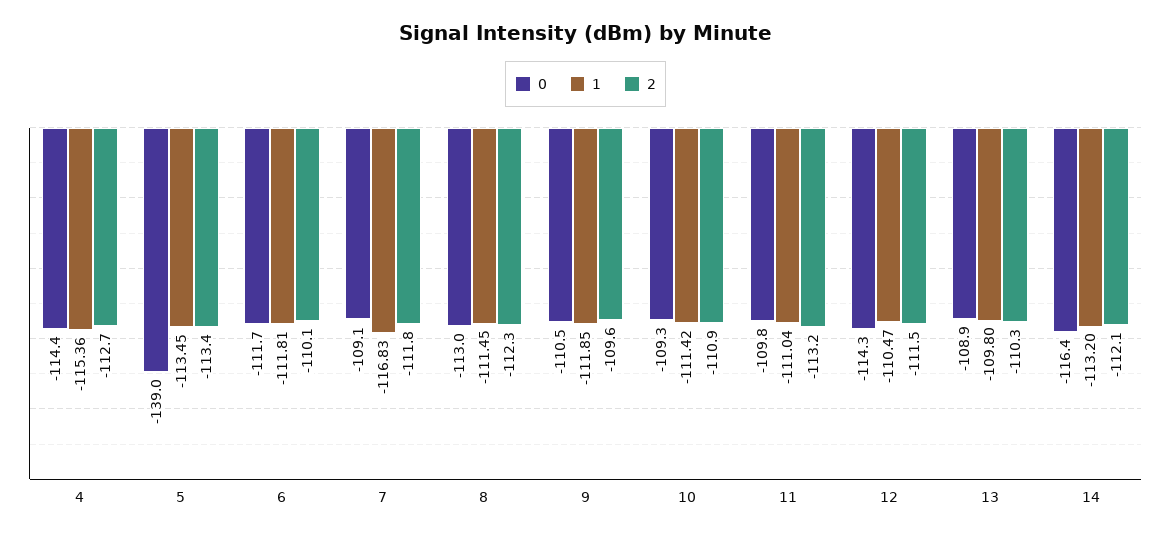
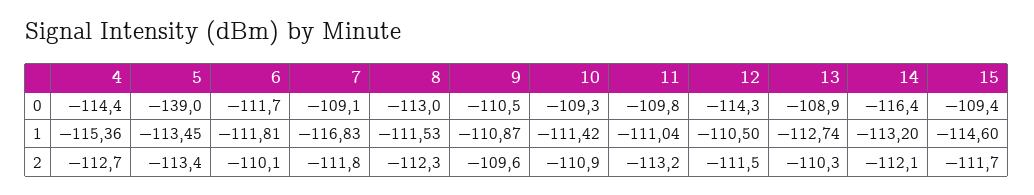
1, 8: -111.45 -> -111.53
1, 9: -111.85 -> -110.87
1, 12: -110.47 -> -110.5
1, 13: -109.8 -> -112.74
0, 15: none -> -109.4
1, 15: none -> -114.6
2, 15: none -> -111.7

